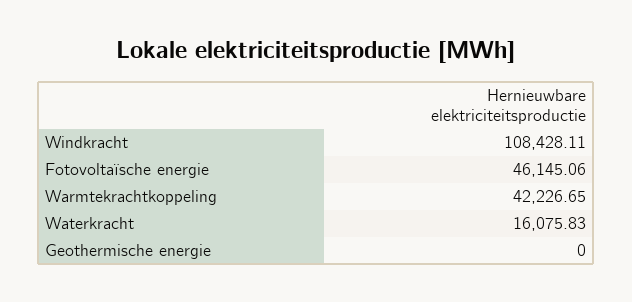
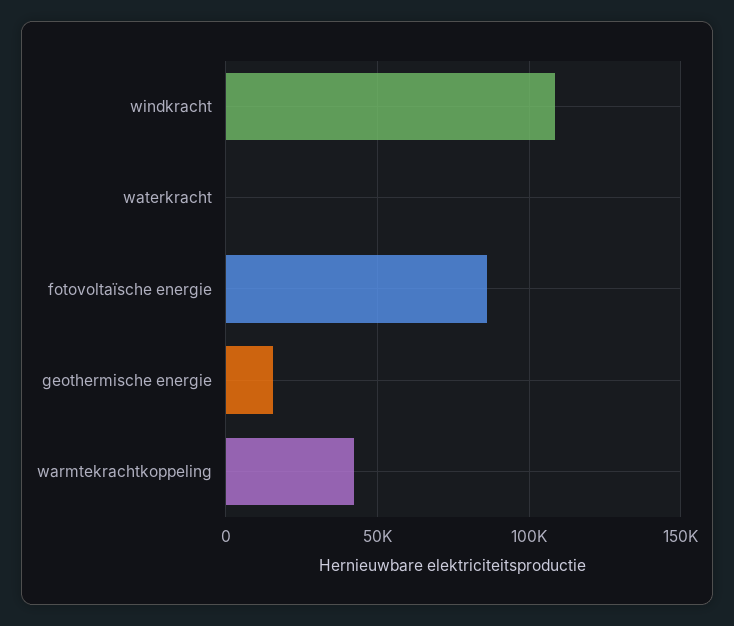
Fotovoltaïsche energie: 46145.06 -> 85000
Waterkracht: 16075.83 -> 0
Geothermische energie: 0 -> 15000

